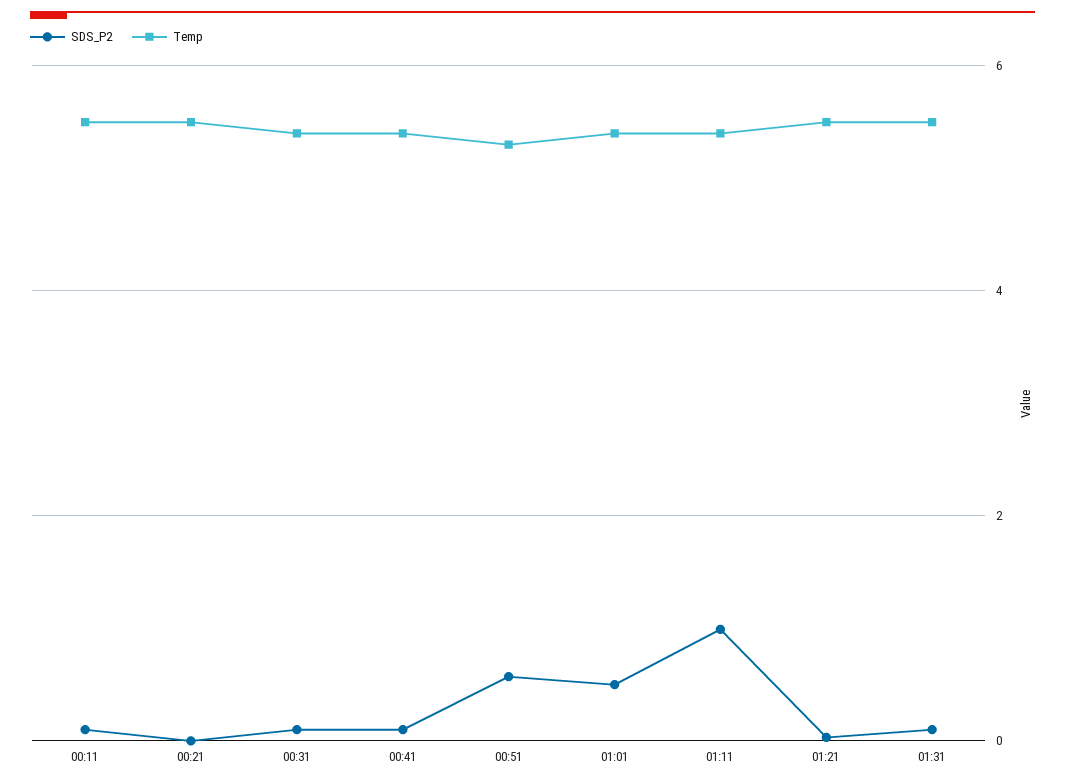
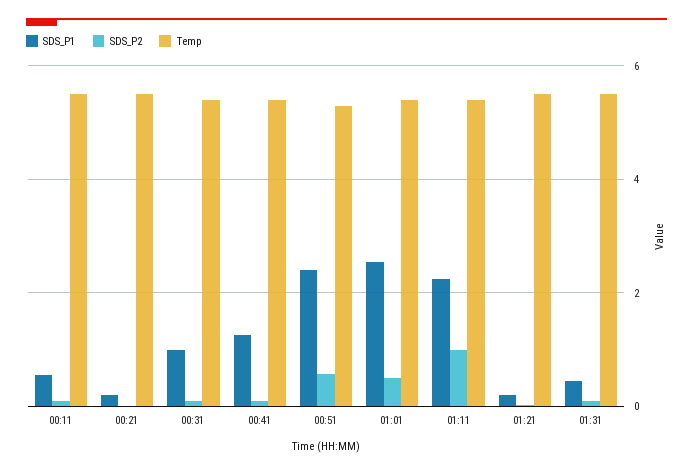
SDS_P1, 00:11: none -> 0.6
SDS_P1, 00:21: none -> 0.2
SDS_P1, 00:31: none -> 1
SDS_P1, 00:41: none -> 1.2
SDS_P1, 00:51: none -> 2.4
SDS_P1, 01:01: none -> 2.6
SDS_P1, 01:11: none -> 2.2
SDS_P1, 01:21: none -> 0.2
SDS_P1, 01:31: none -> 0.4

